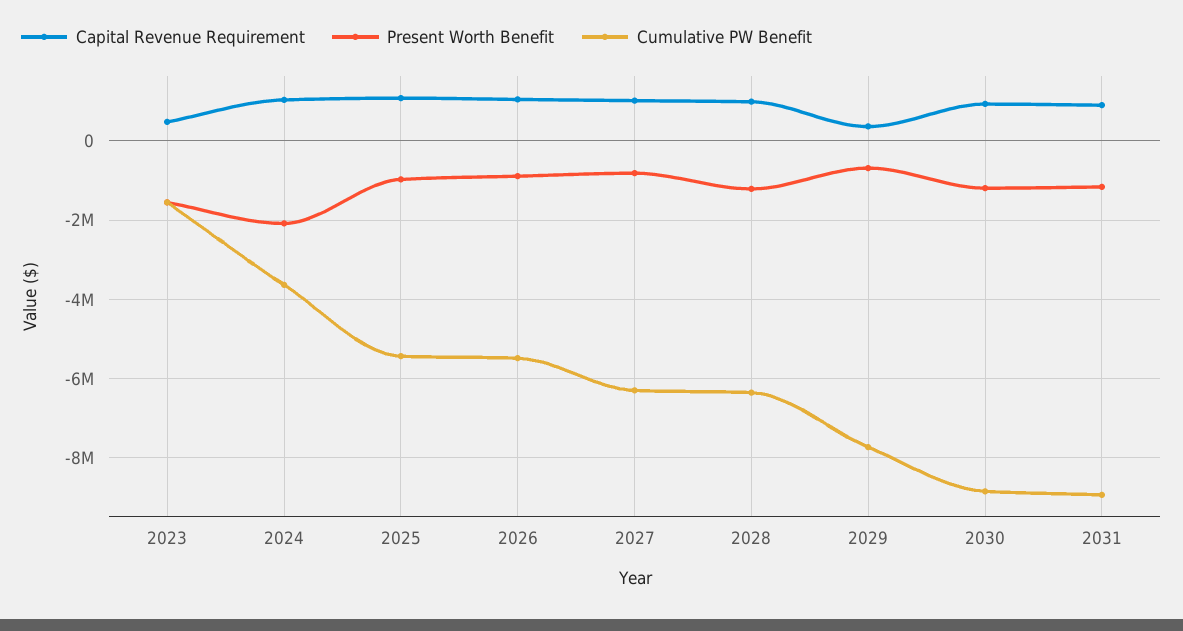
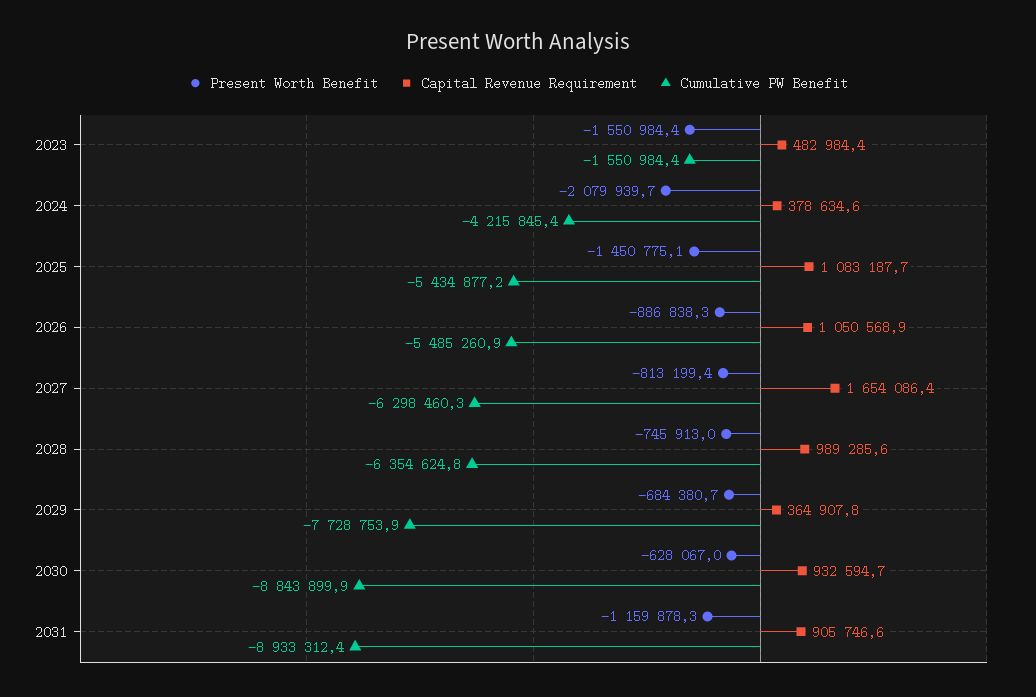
Capital Revenue Requirement, 2024: 1000000 -> 378634.6
Cumulative PW Benefit, 2024: -3600000 -> -4215845.4
Present Worth Benefit, 2025: -1000000 -> -1450775.1
Capital Revenue Requirement, 2027: 1000000 -> 1654086.4
Present Worth Benefit, 2028: -1200000 -> -745913
Present Worth Benefit, 2030: -1200000 -> -628067

